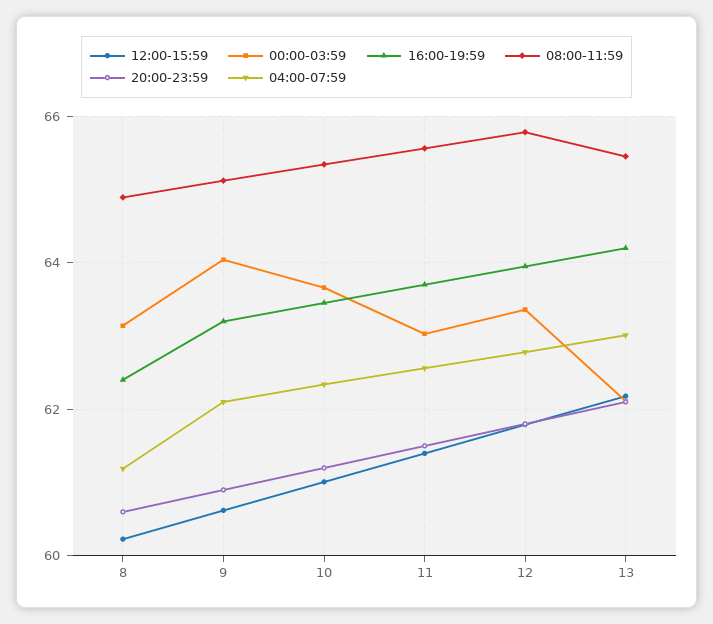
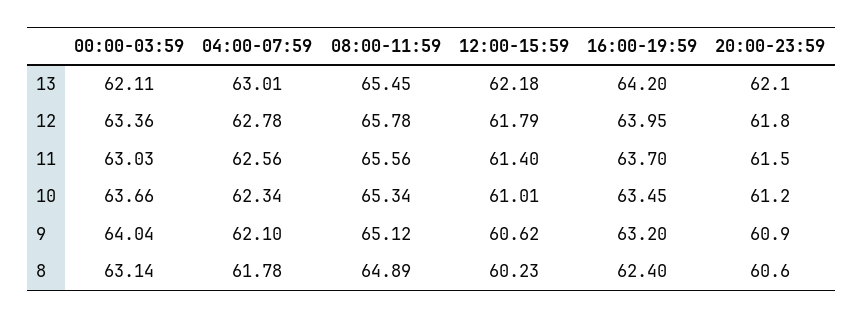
04:00-07:59, 8: 61.2 -> 61.78

